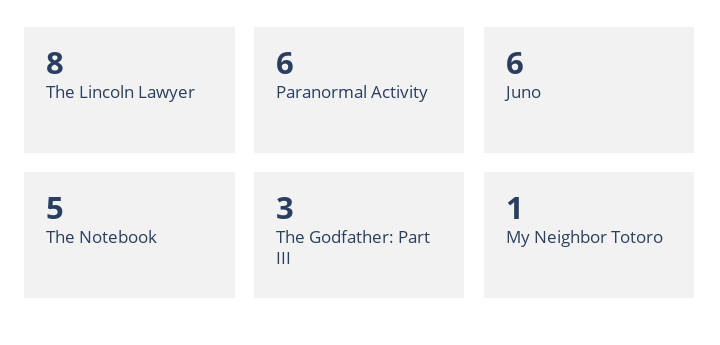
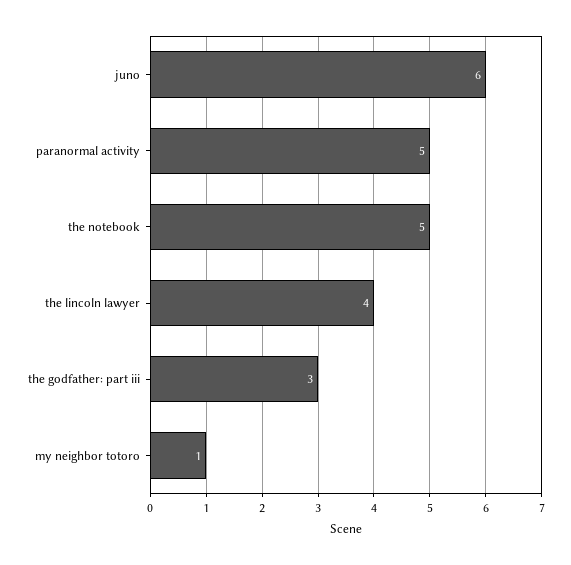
The Lincoln Lawyer: 8 -> 4
Paranormal Activity: 6 -> 5

